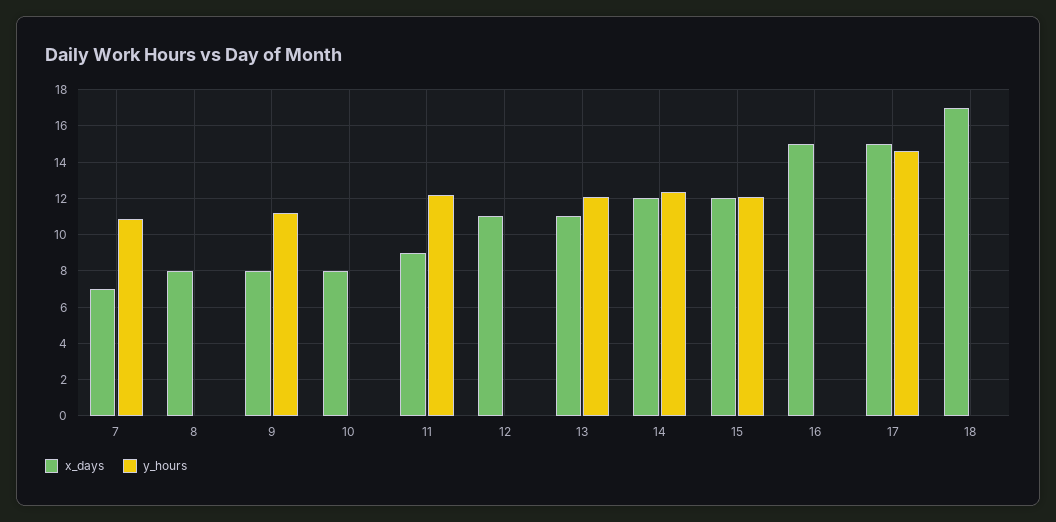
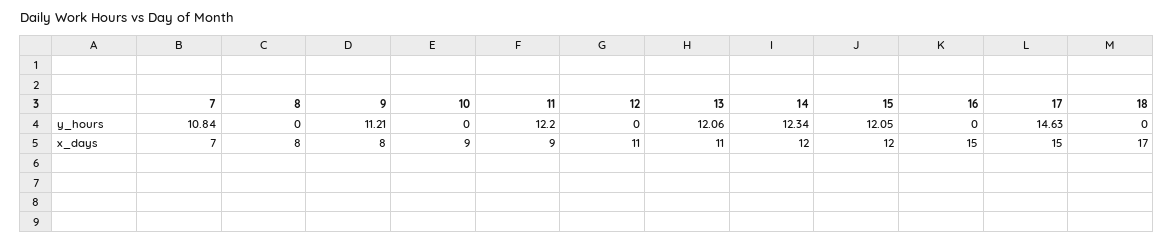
x_days, 10: 8 -> 9

